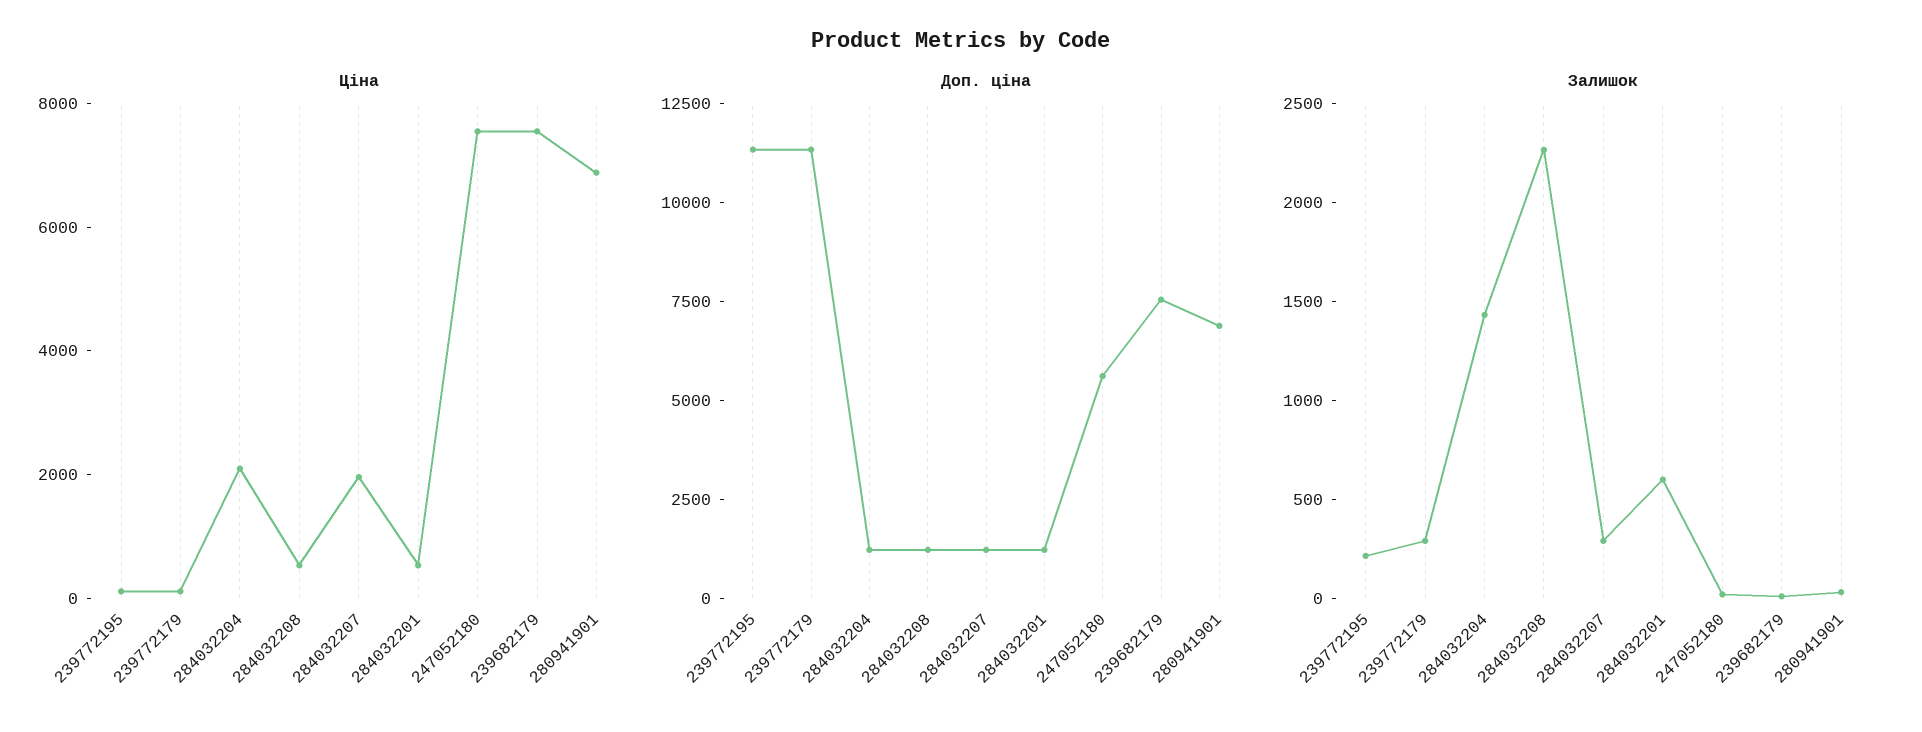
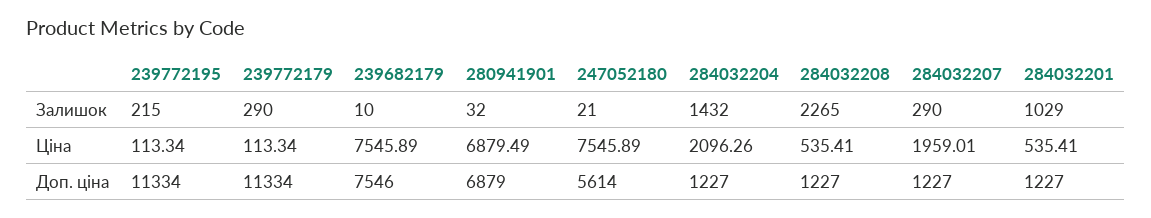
Залишок, 284032201: 600 -> 1029

